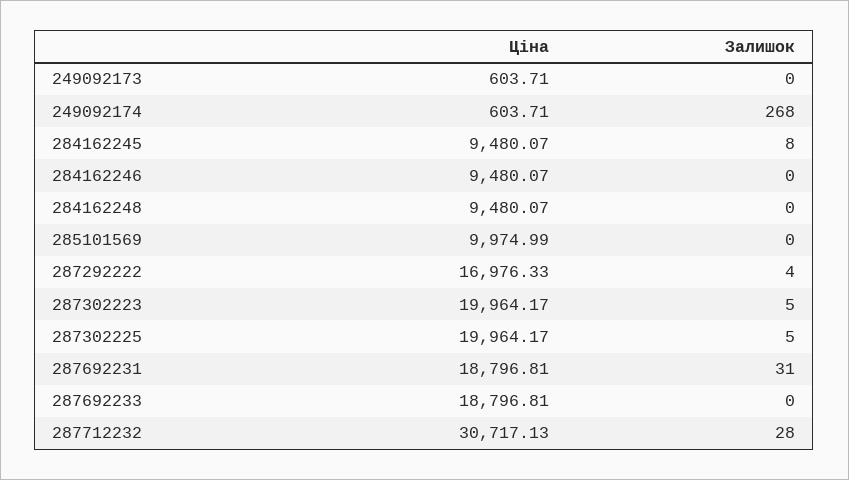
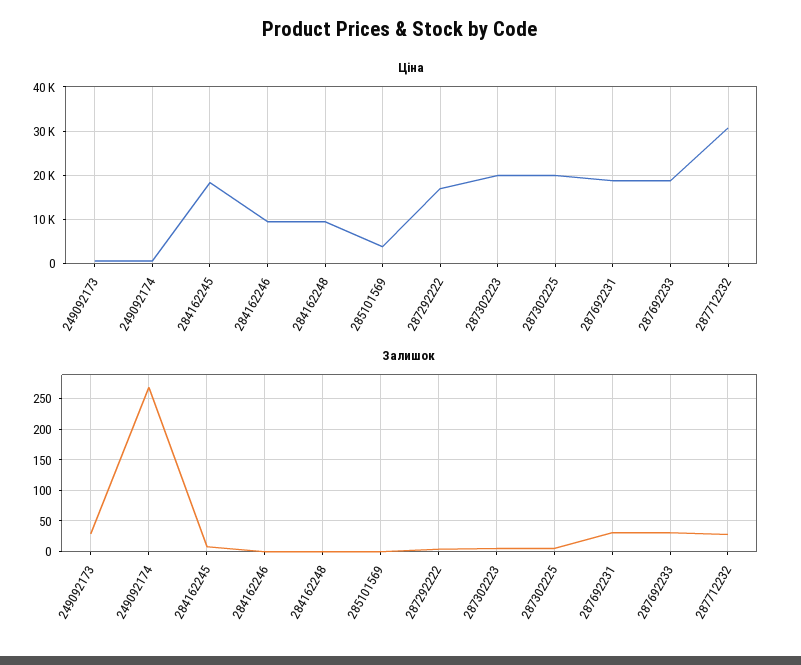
Залишок, 249092173: 0 -> 30
Ціна, 284162245: 9480.07 -> 18000
Ціна, 285101569: 9974.99 -> 4000
Залишок, 287692233: 0 -> 30

